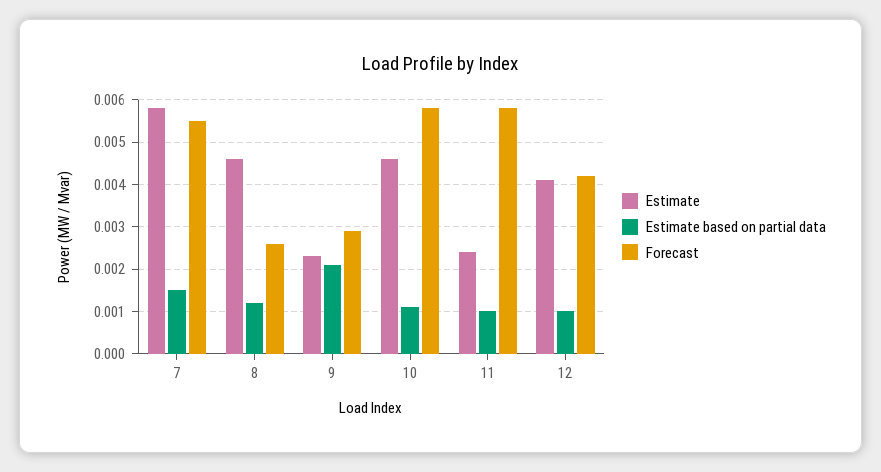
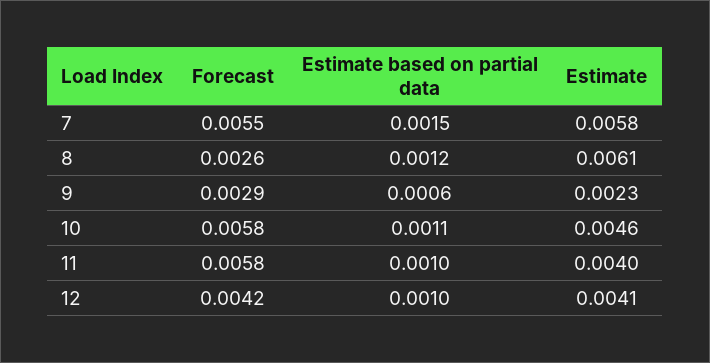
Estimate, 8: 0.0045 -> 0.0061
Estimate based on partial data, 9: 0.002 -> 0.0006
Estimate, 11: 0.0025 -> 0.004

